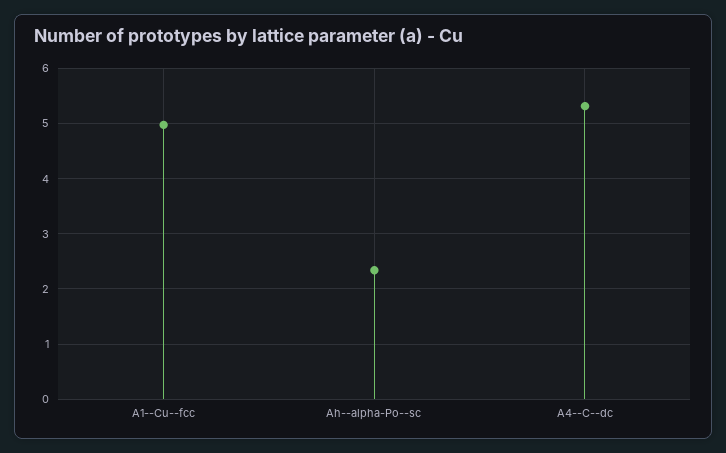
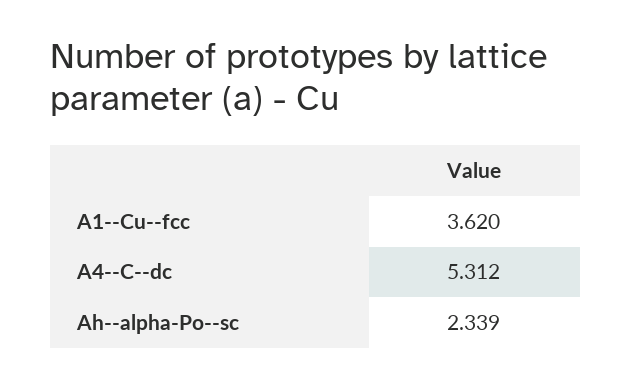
A1--Cu--fcc: 5 -> 3.62

